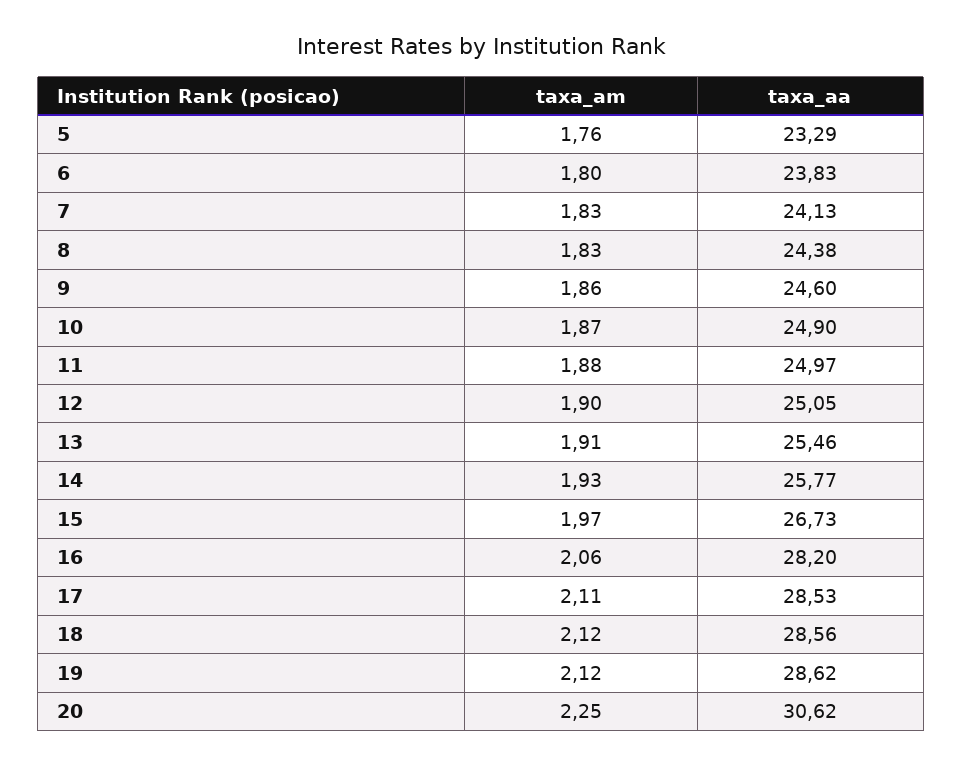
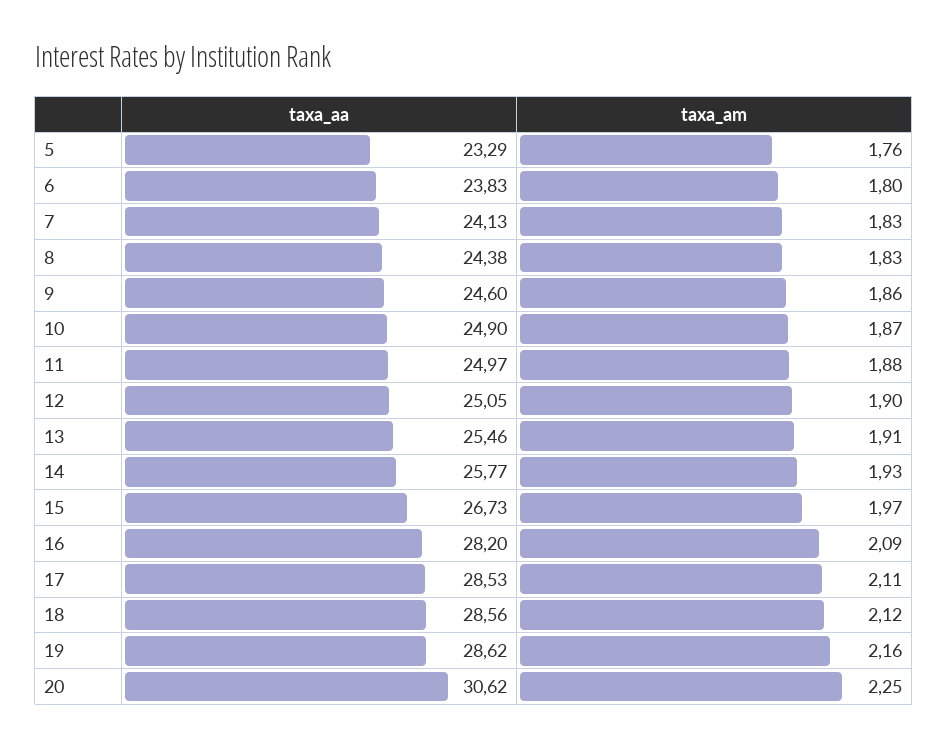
taxa_am, 16: 2.06 -> 2.09
taxa_am, 19: 2.12 -> 2.16

